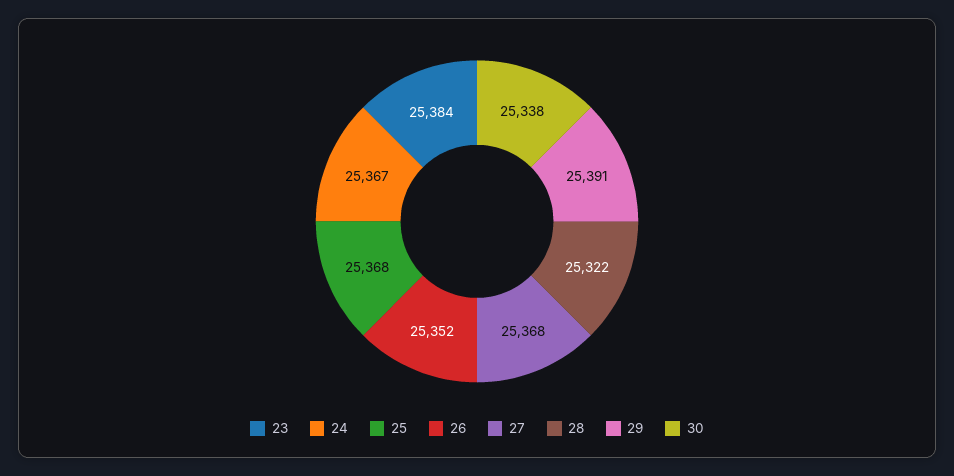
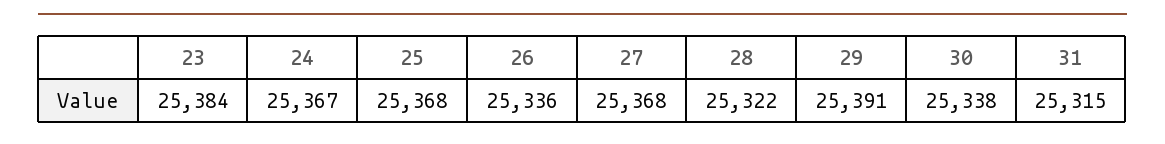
26: 25352 -> 25336
31: none -> 25315

